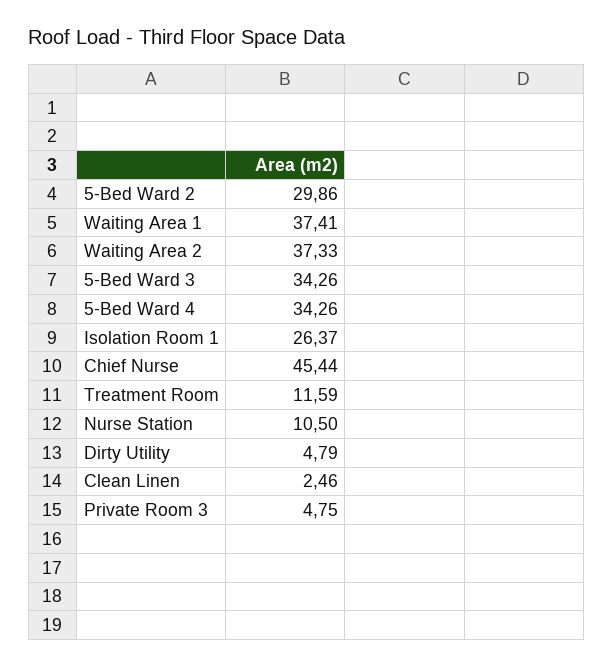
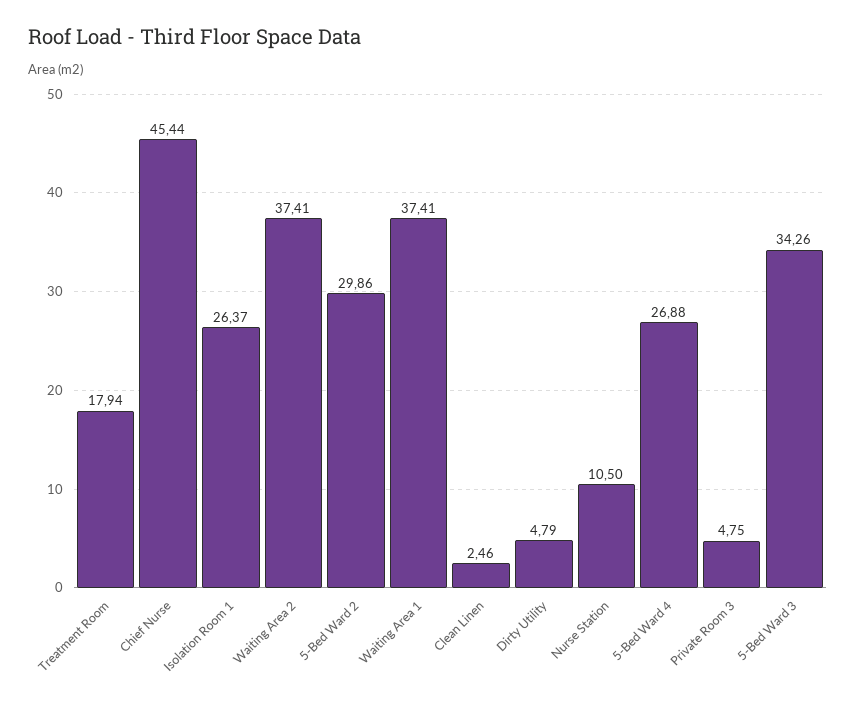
Waiting Area 2: 37.33 -> 37.41
5-Bed Ward 4: 34.26 -> 26.88
Treatment Room: 11.59 -> 17.94

